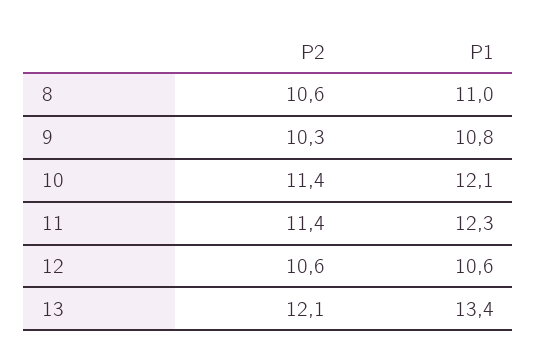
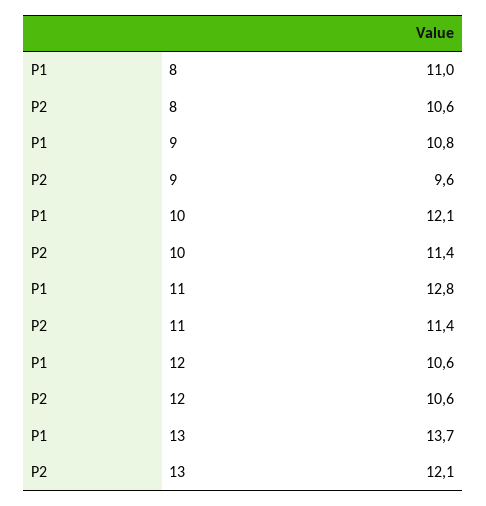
P2, 9: 10.3 -> 9.6
P1, 11: 12.3 -> 12.8
P1, 13: 13.4 -> 13.7

